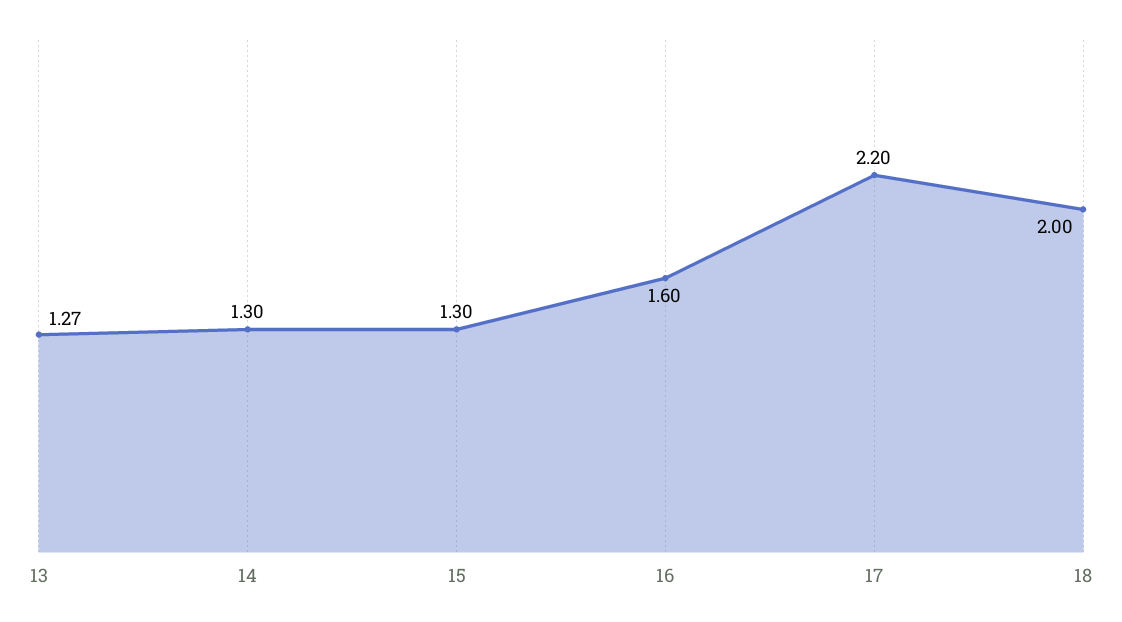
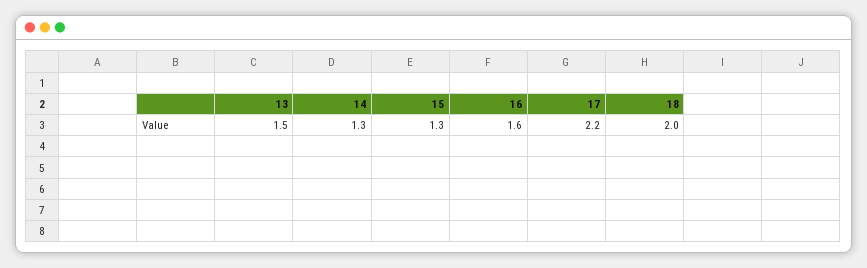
13: 1.27 -> 1.5

